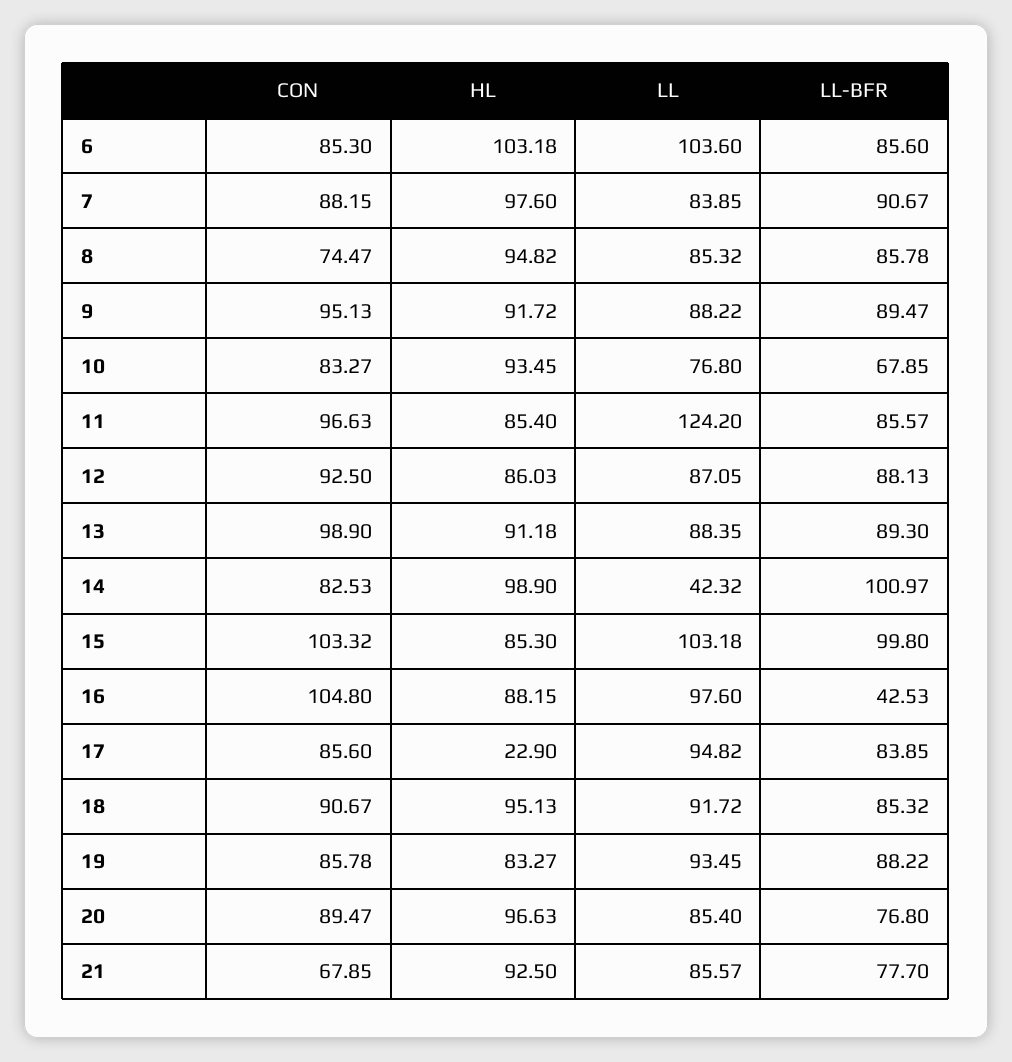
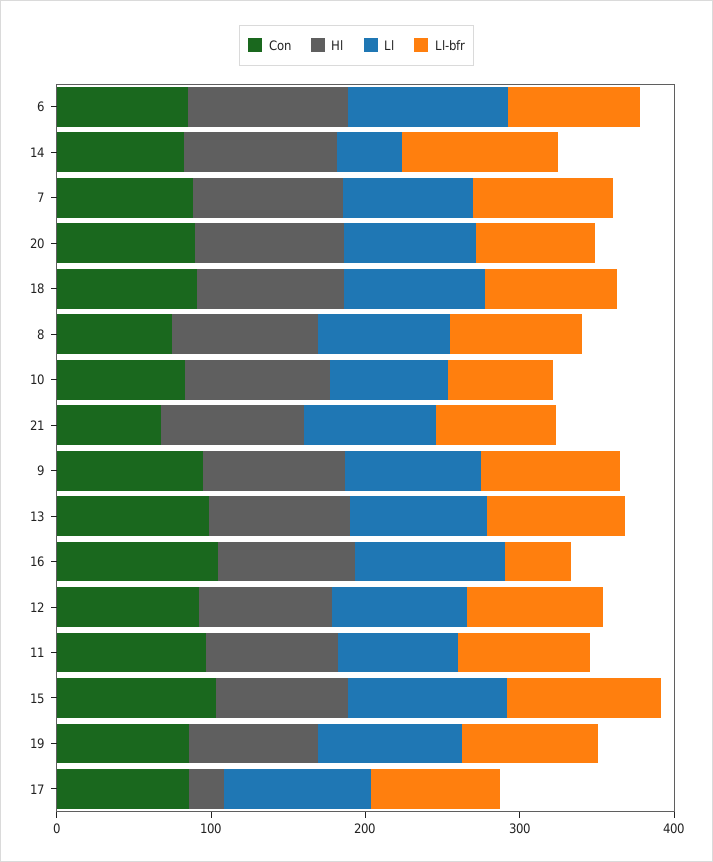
LL, 11: 124.2 -> 80

